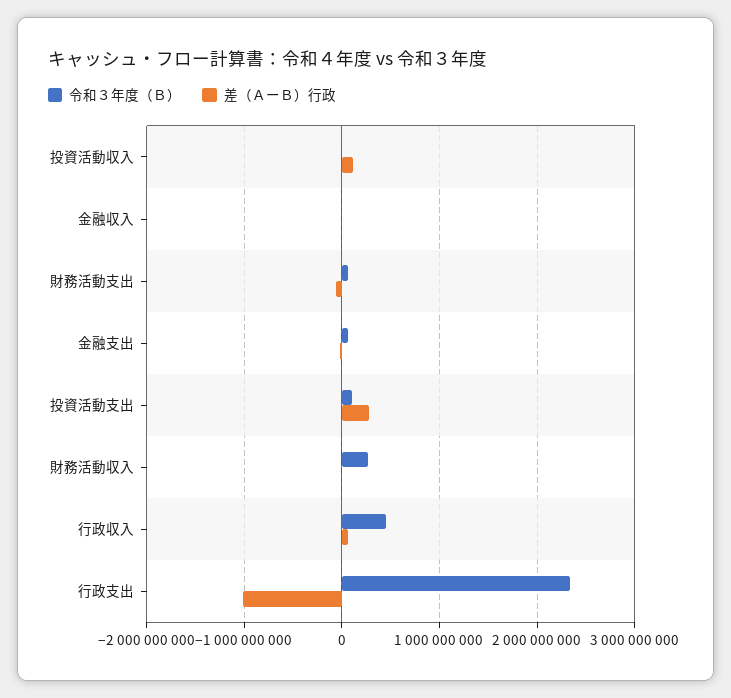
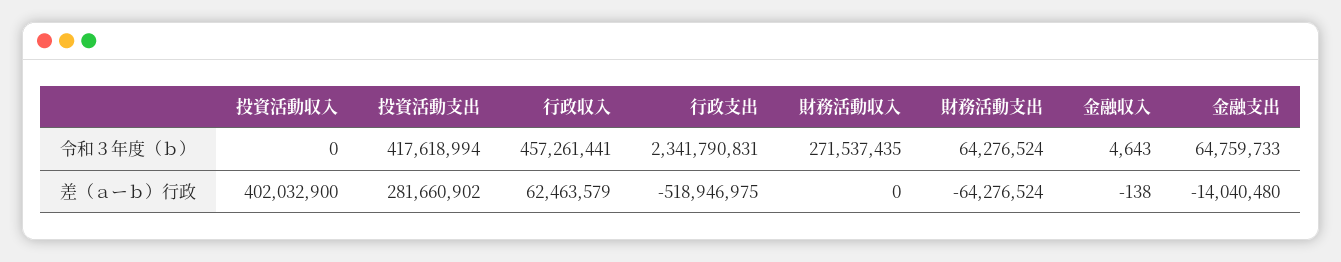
差（ＡーＢ）行政, 投資活動収入: 100000000 -> 402032900
令和３年度（Ｂ）, 投資活動支出: 100000000 -> 417618994
差（ＡーＢ）行政, 行政支出: -1000000000 -> -518946975

